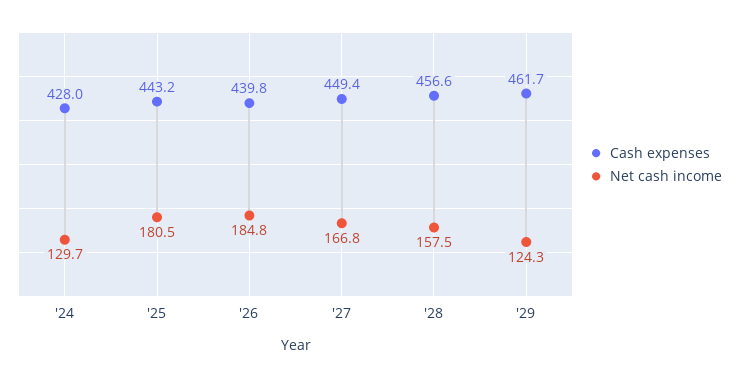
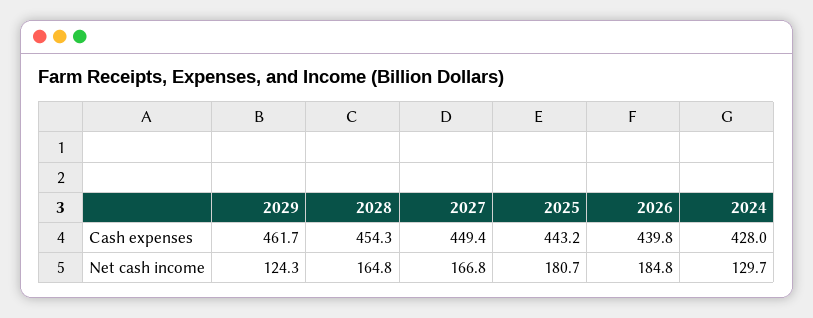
Net cash income, '25: 180.5 -> 180.7
Cash expenses, '28: 456.6 -> 454.3
Net cash income, '28: 157.5 -> 164.8

